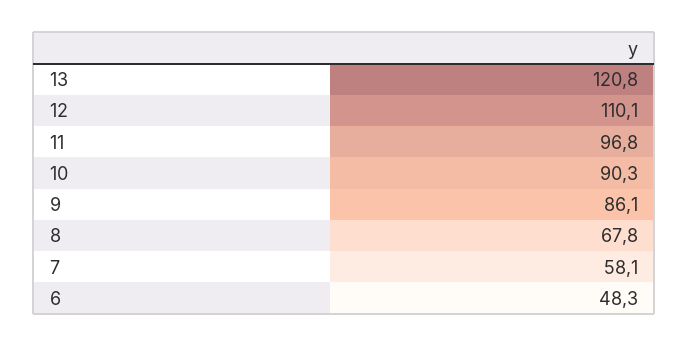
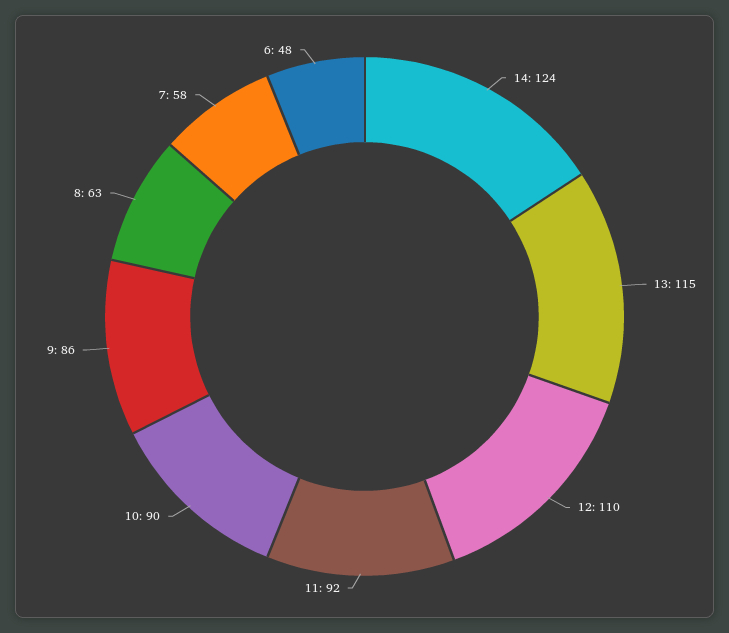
13: 120.8 -> 115
11: 96.8 -> 92
8: 67.8 -> 63
14: none -> 124

